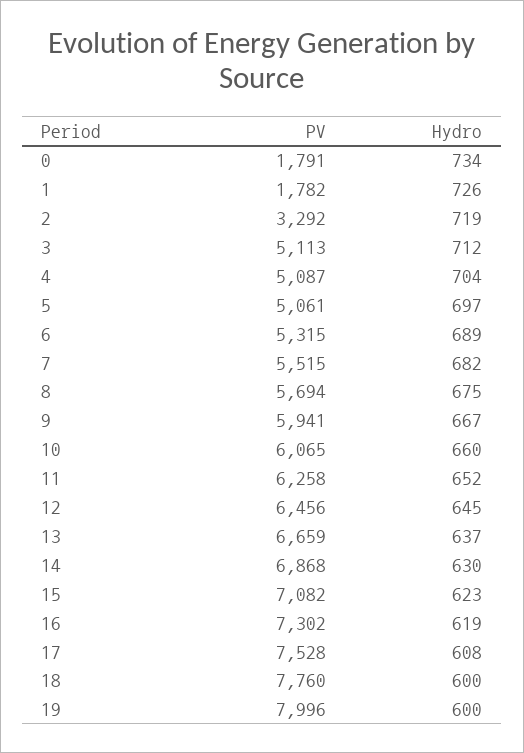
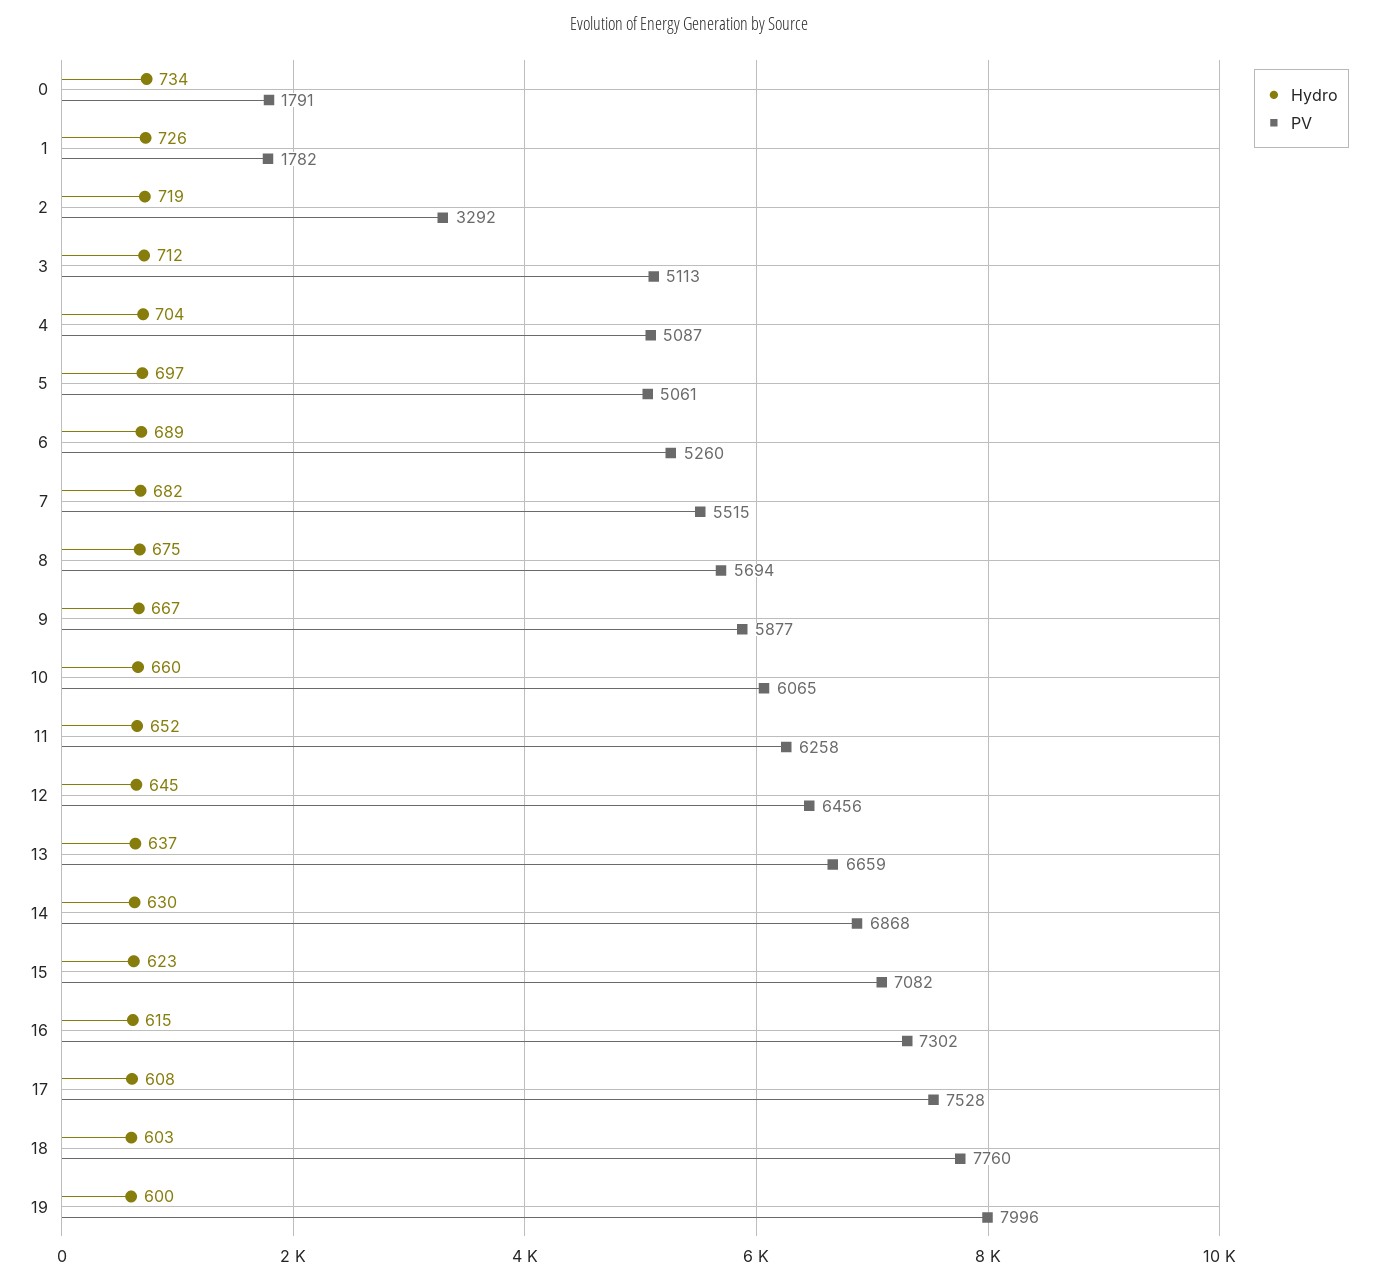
PV, 6: 5315 -> 5260
PV, 9: 5941 -> 5877
Hydro, 16: 619 -> 615
Hydro, 18: 600 -> 603

